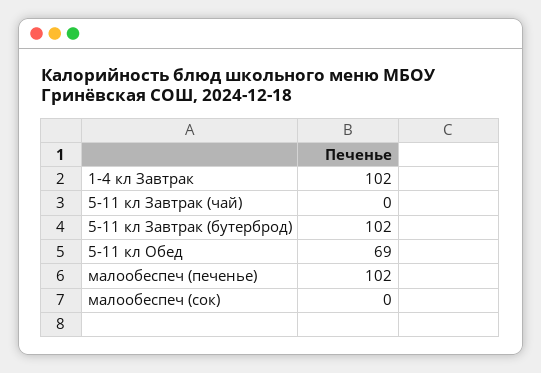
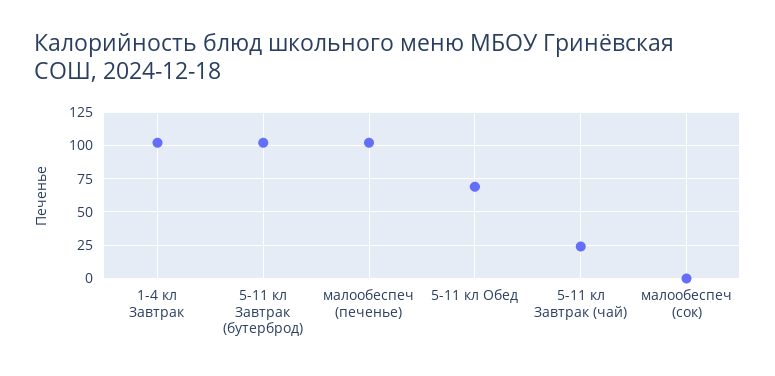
5-11 кл Завтрак (чай): 0 -> 25

